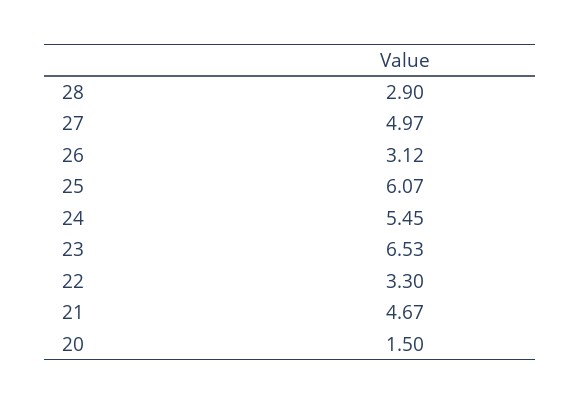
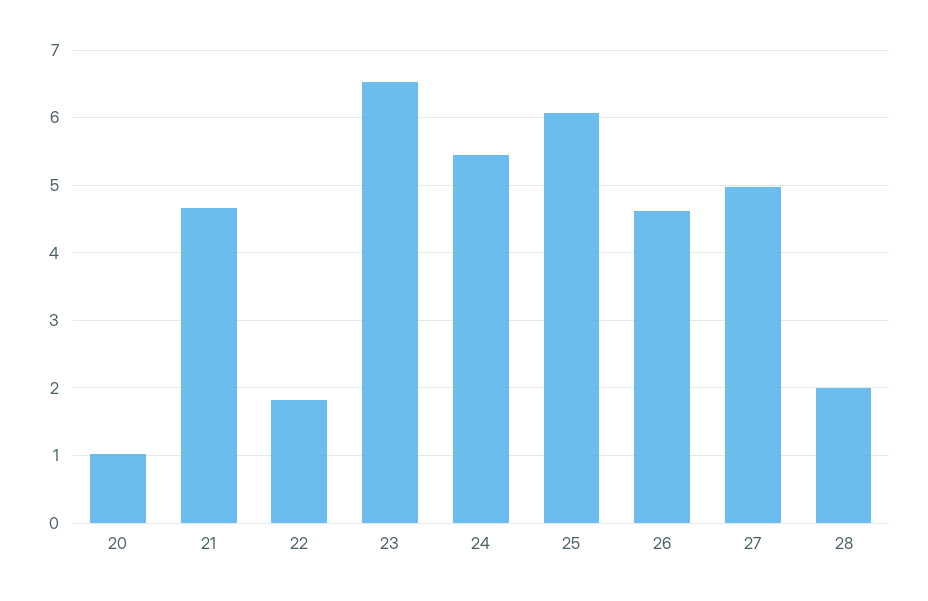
28: 2.9 -> 2
26: 3.12 -> 4.6
22: 3.3 -> 1.8
20: 1.5 -> 1

